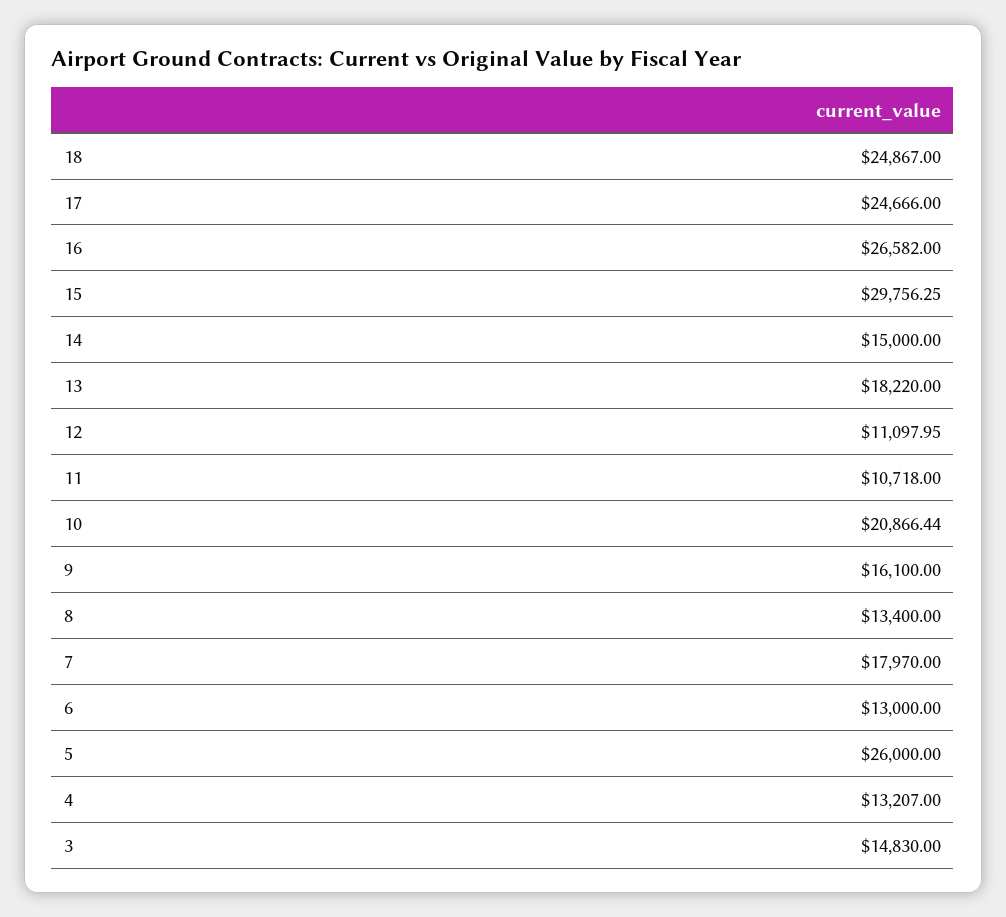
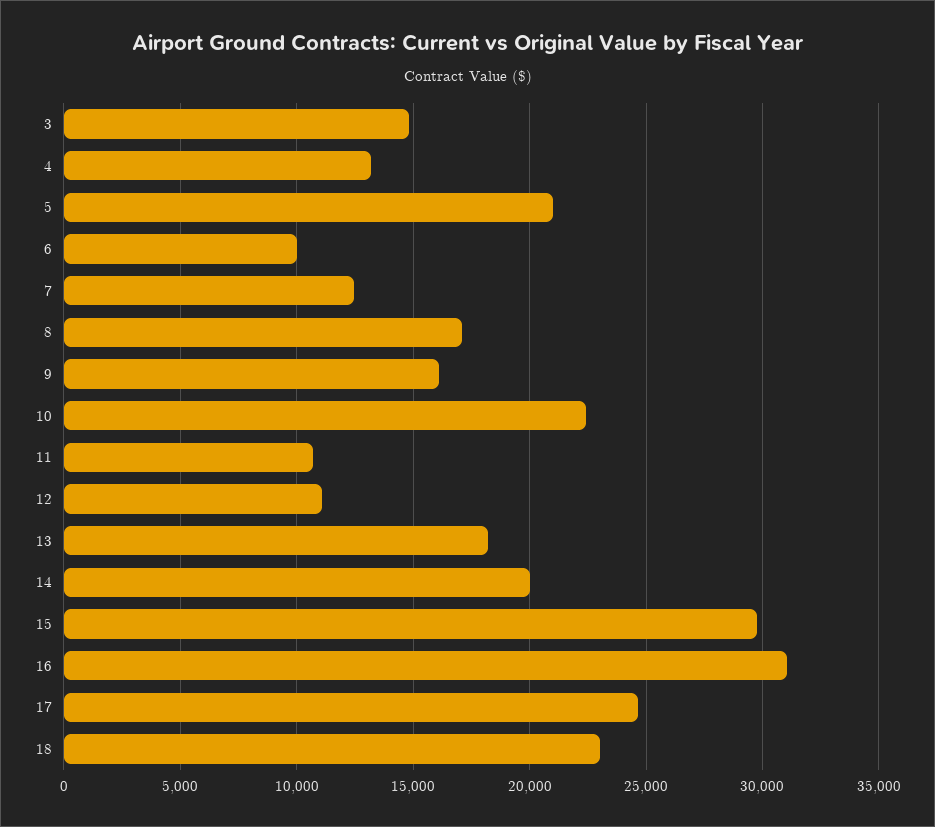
18: 24867 -> 23000
16: 26582 -> 31000
14: 15000 -> 20000
10: 20866.44 -> 22500
8: 13400 -> 17000
7: 17970 -> 12500
6: 13000 -> 10000
5: 26000 -> 21000

